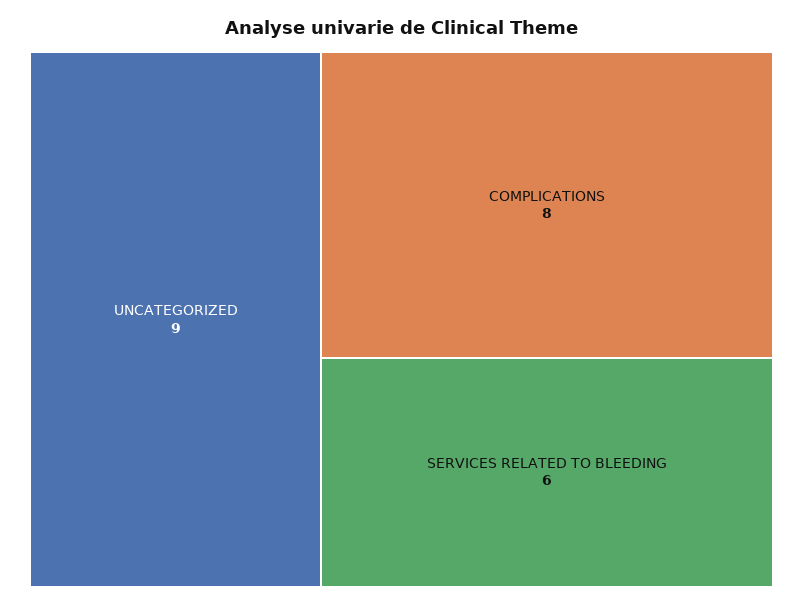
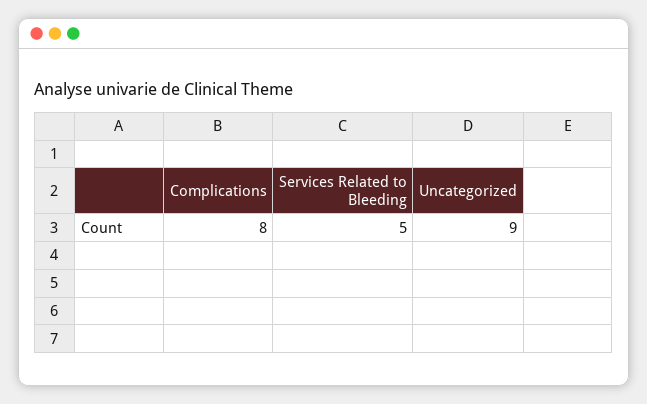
SERVICES RELATED TO BLEEDING: 6 -> 5

